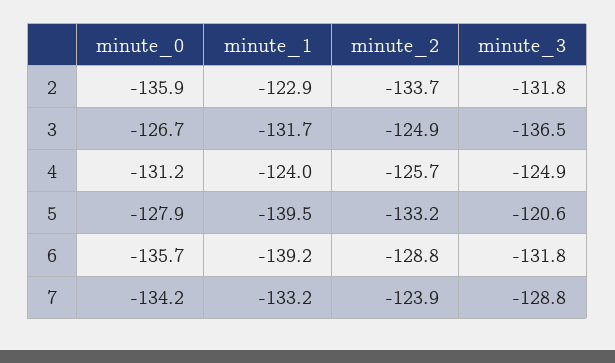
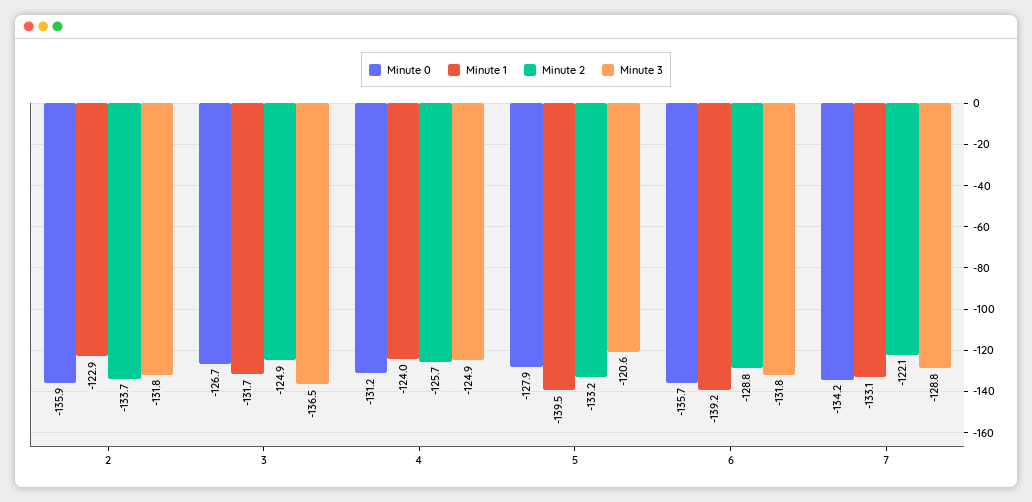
minute_1, 7: -133.2 -> -133.1
minute_2, 7: -123.9 -> -122.1

